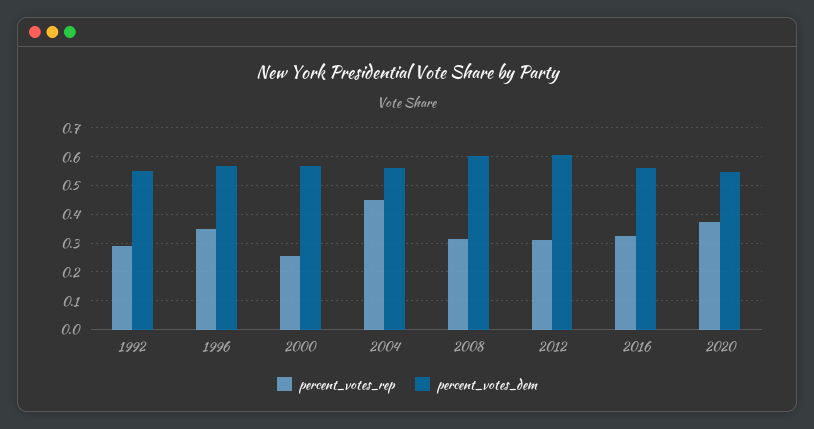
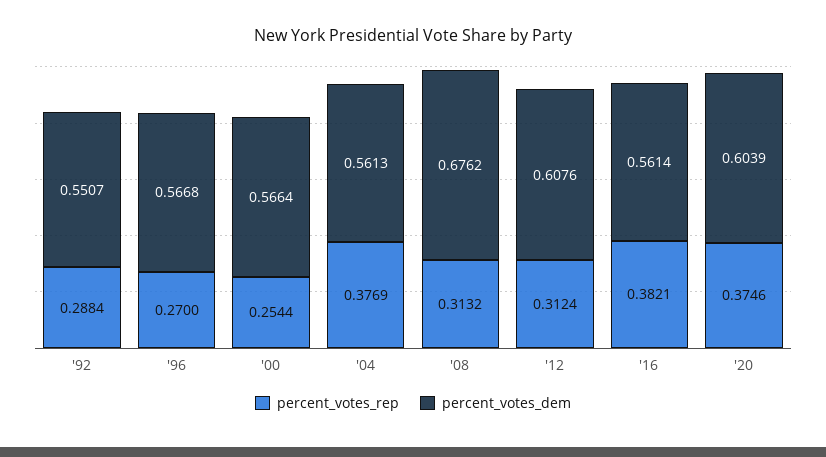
percent_votes_rep, 1996: 0.35 -> 0.27
percent_votes_rep, 2004: 0.45 -> 0.3769
percent_votes_dem, 2008: 0.6 -> 0.6762
percent_votes_rep, 2016: 0.325 -> 0.3821
percent_votes_dem, 2020: 0.55 -> 0.6039

